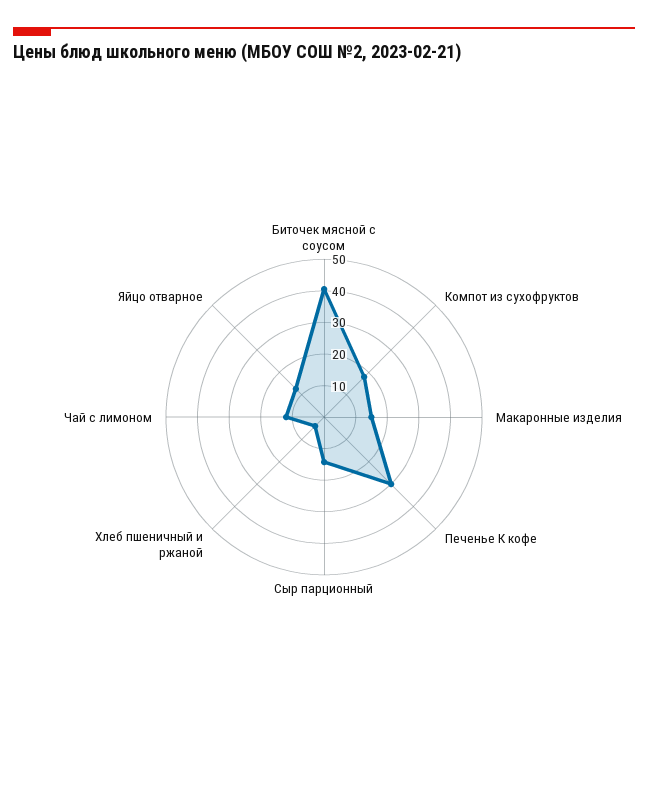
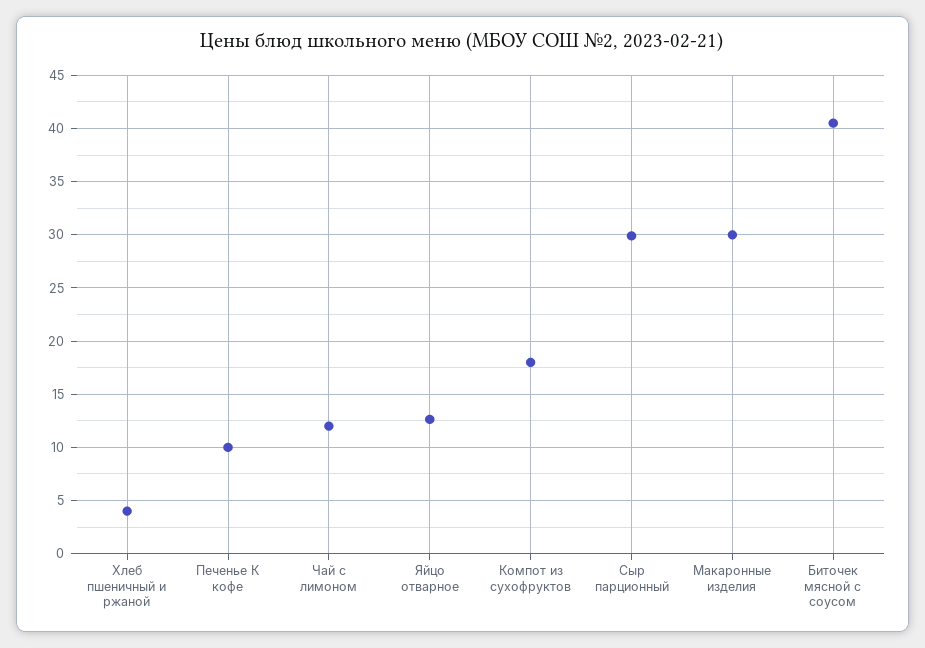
Макаронные изделия: 15 -> 30
Печенье К кофе: 30 -> 10
Сыр парционный: 15 -> 30

